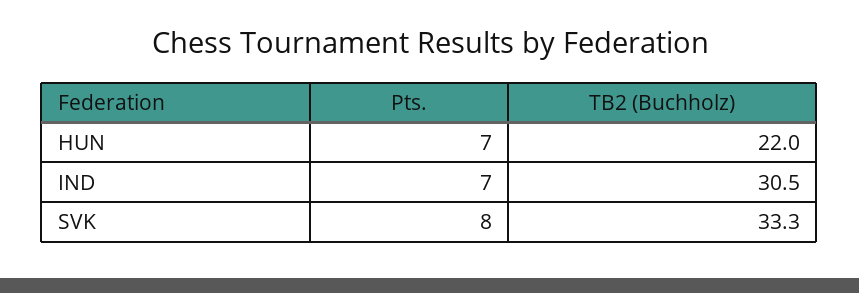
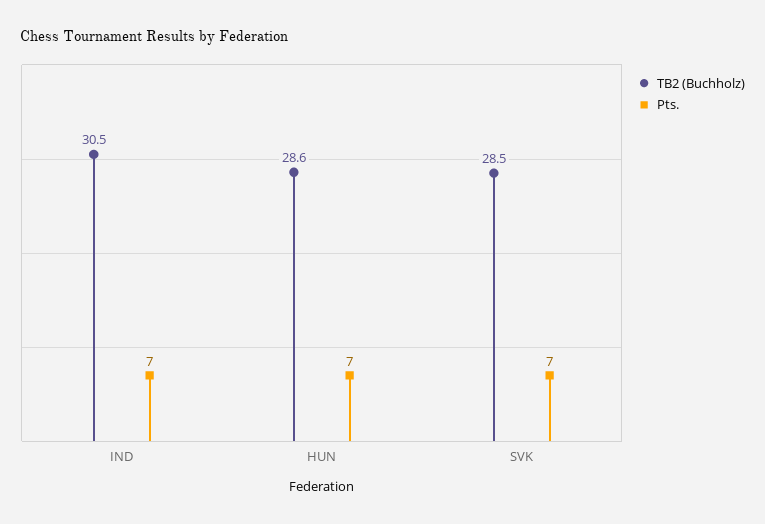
TB2 (Buchholz), HUN: 22 -> 28.6
Pts., SVK: 8 -> 7
TB2 (Buchholz), SVK: 33.3 -> 28.5

